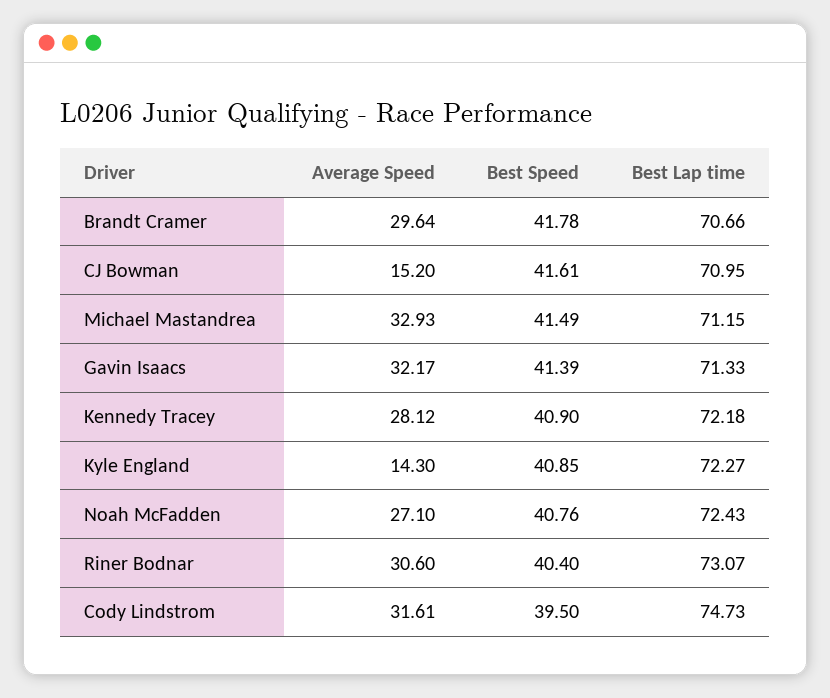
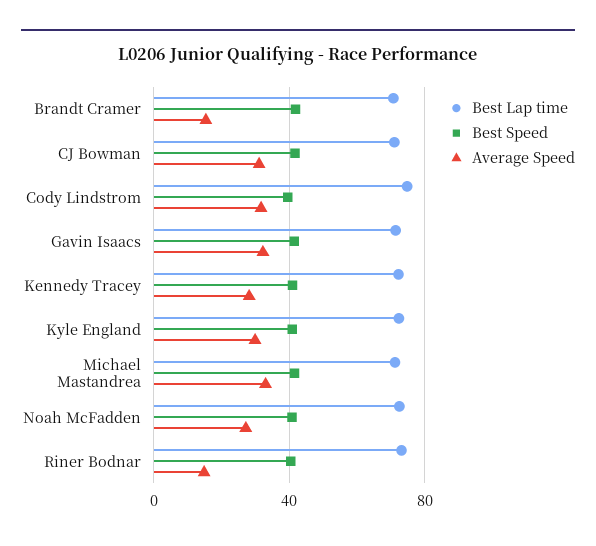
Average Speed, Brandt Cramer: 29.64 -> 15
Average Speed, CJ Bowman: 15.2 -> 30
Average Speed, Kyle England: 14.3 -> 30
Average Speed, Riner Bodnar: 30.6 -> 15

